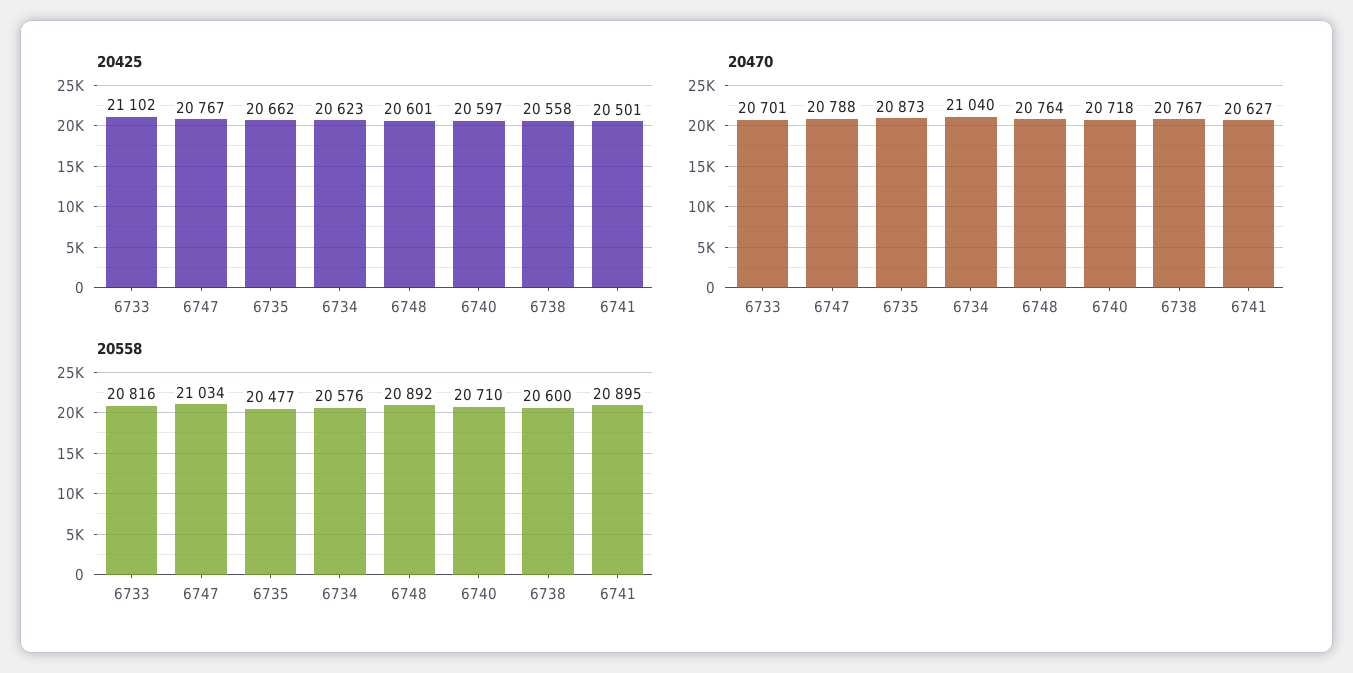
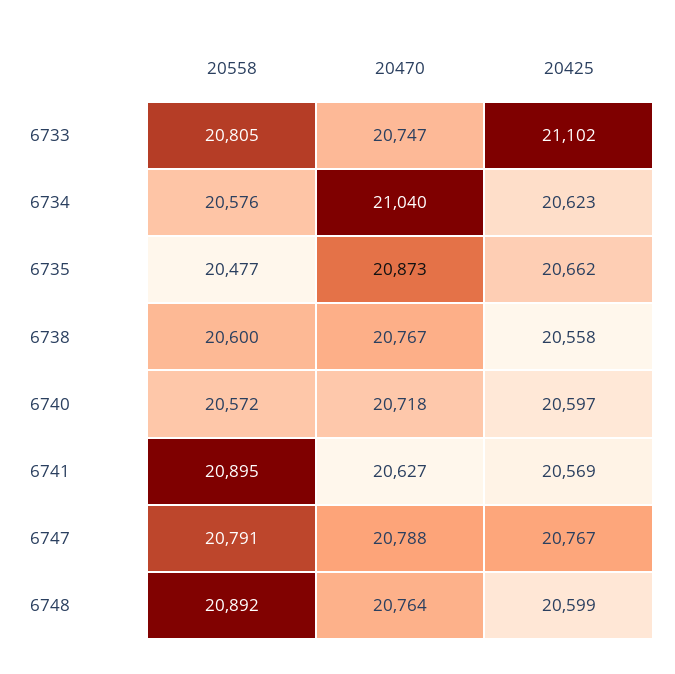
20425, 6748: 20601 -> 20599
20425, 6741: 20501 -> 20569
20470, 6733: 20701 -> 20747
20558, 6733: 20816 -> 20805
20558, 6747: 21034 -> 20791
20558, 6740: 20710 -> 20572

